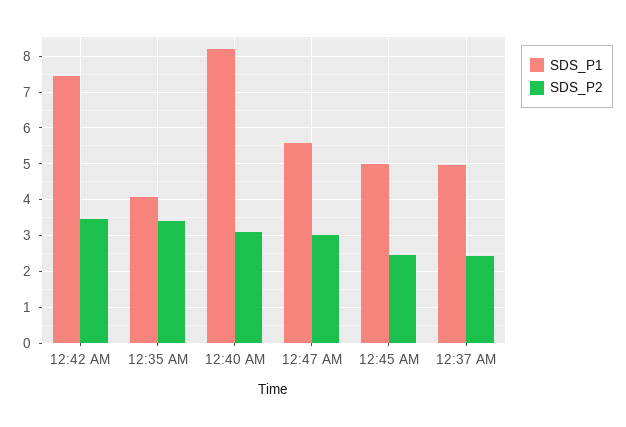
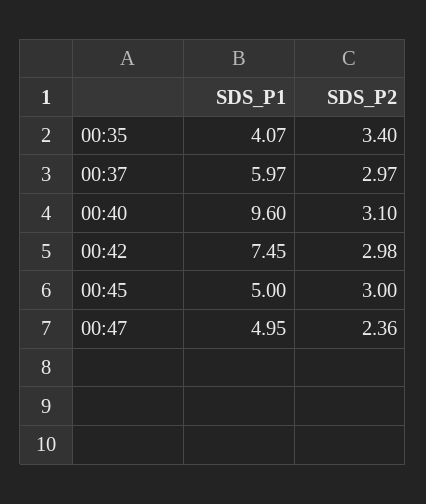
SDS_P2, 12:42 AM: 3.4 -> 2.98
SDS_P1, 12:40 AM: 8.2 -> 9.6
SDS_P1, 12:47 AM: 5.6 -> 4.95
SDS_P2, 12:47 AM: 3 -> 2.36
SDS_P2, 12:45 AM: 2.4 -> 3
SDS_P1, 12:37 AM: 5 -> 5.97
SDS_P2, 12:37 AM: 2.4 -> 2.97

